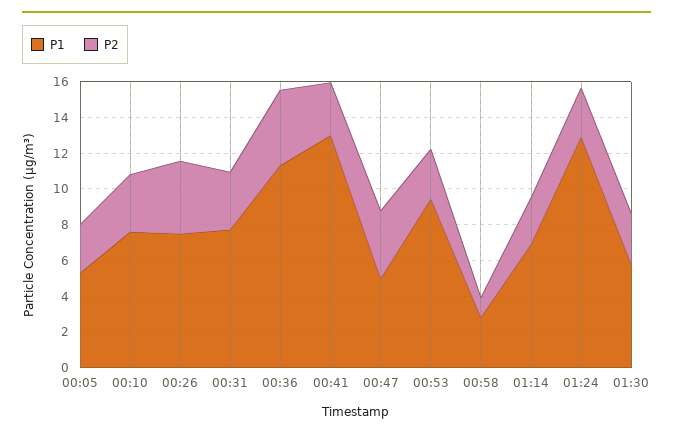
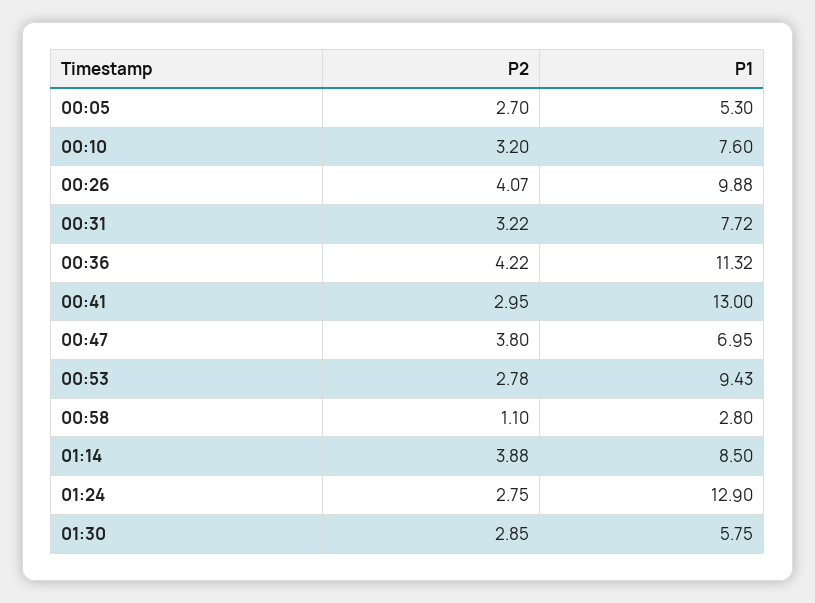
P1, 00:26: 7.5 -> 9.88
P1, 00:47: 5 -> 6.95
P1, 01:14: 7 -> 8.5
P2, 01:14: 2.5 -> 3.88

